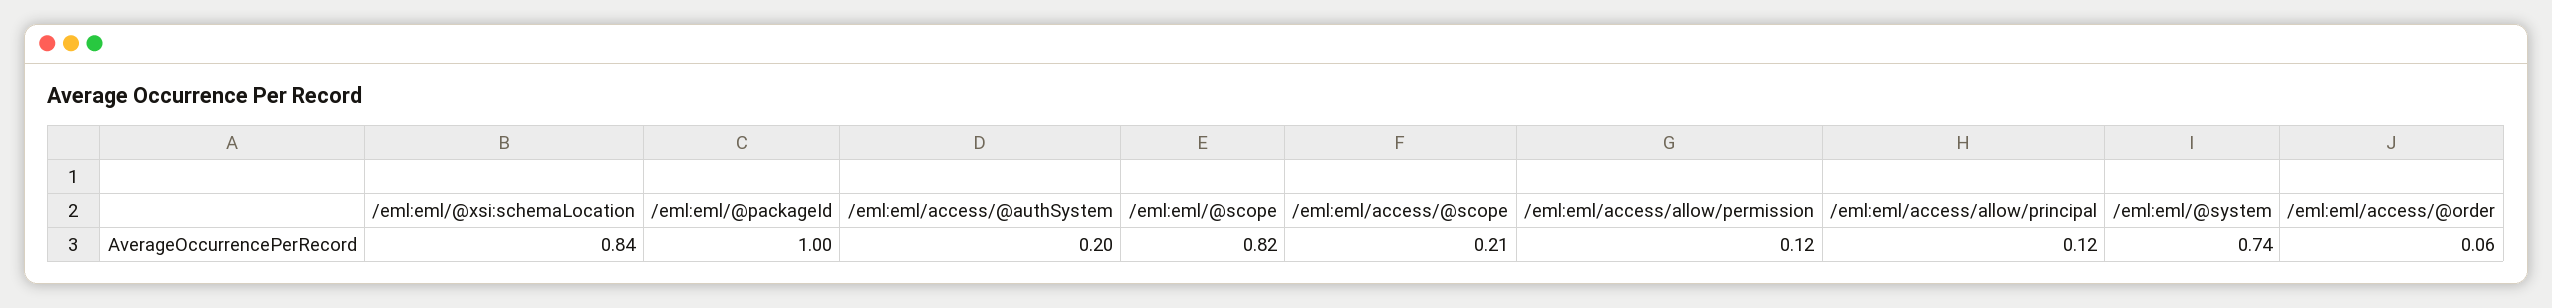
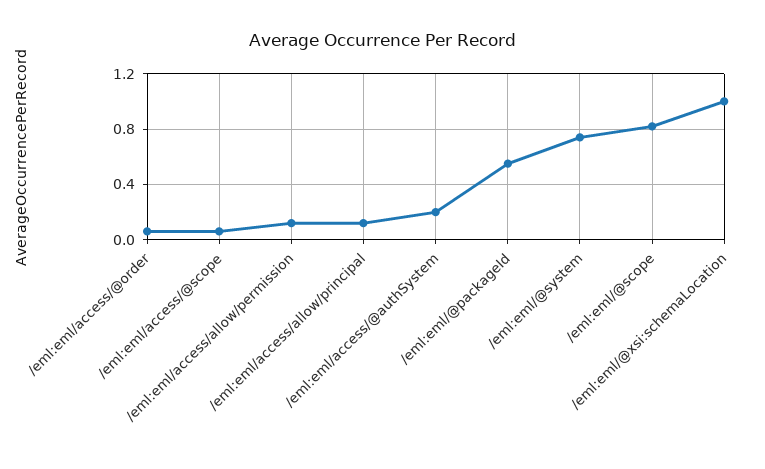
/eml:eml/@xsi:schemaLocation: 0.84 -> 1
/eml:eml/@packageId: 1 -> 0.55
/eml:eml/access/@scope: 0.21 -> 0.05

